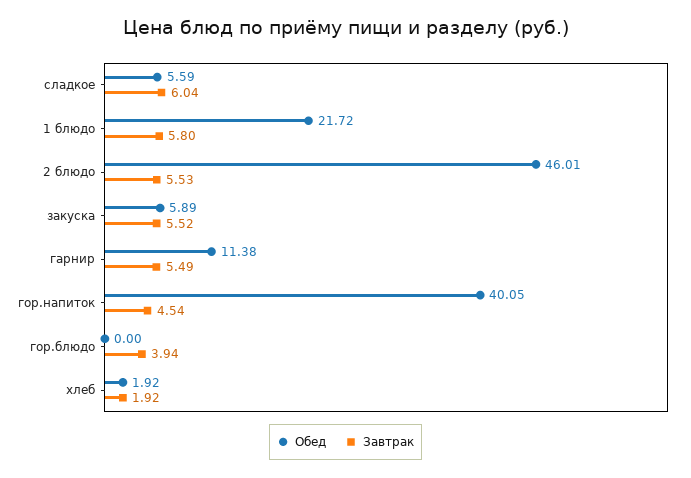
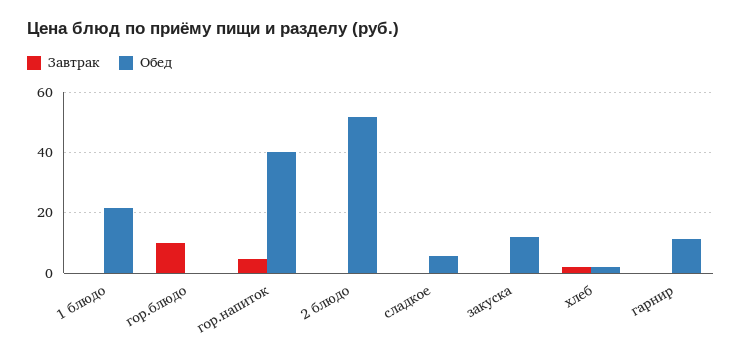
Завтрак, сладкое: 6.04 -> 0
Завтрак, 1 блюдо: 5.8 -> 0
Обед, 2 блюдо: 46.01 -> 52
Завтрак, 2 блюдо: 5.53 -> 0
Обед, закуска: 5.89 -> 12
Завтрак, закуска: 5.52 -> 0
Завтрак, гарнир: 5.49 -> 0
Завтрак, гор.блюдо: 3.94 -> 10

